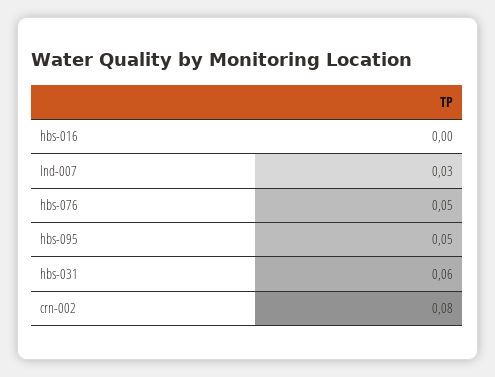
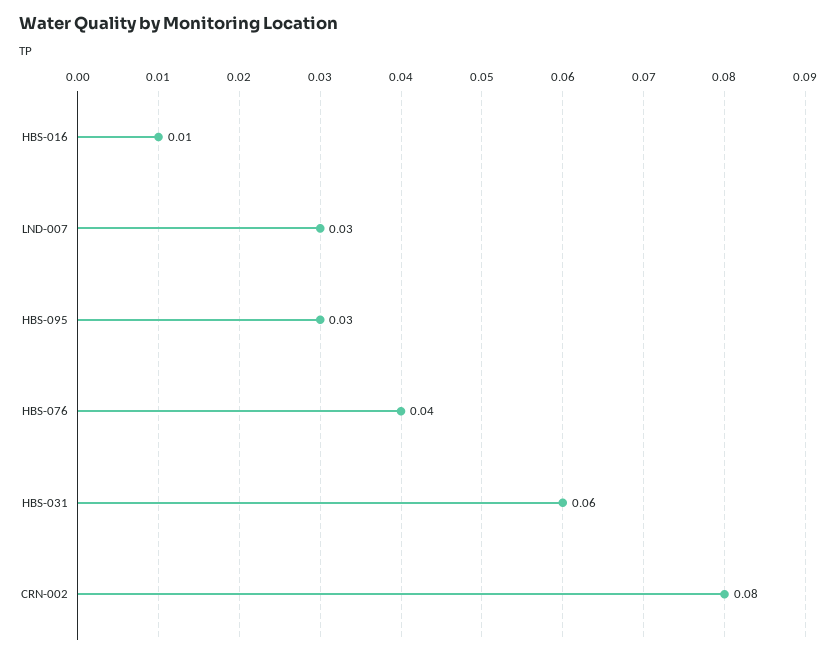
hbs-016: 0 -> 0.01
hbs-076: 0.05 -> 0.04
hbs-095: 0.05 -> 0.03

